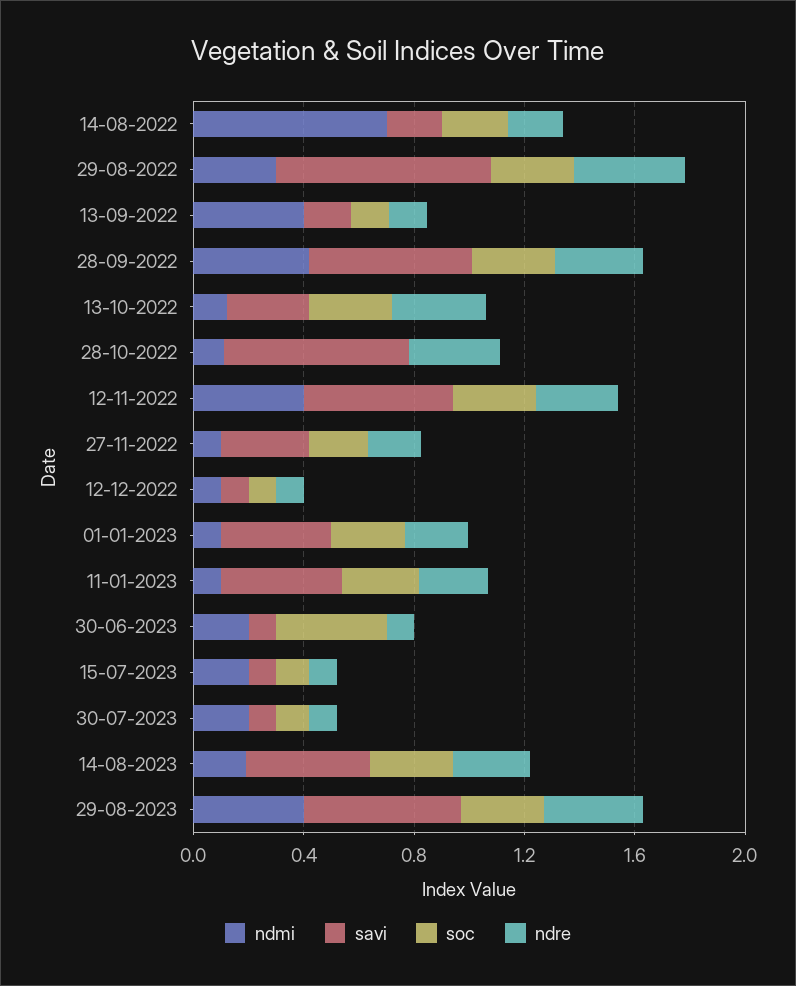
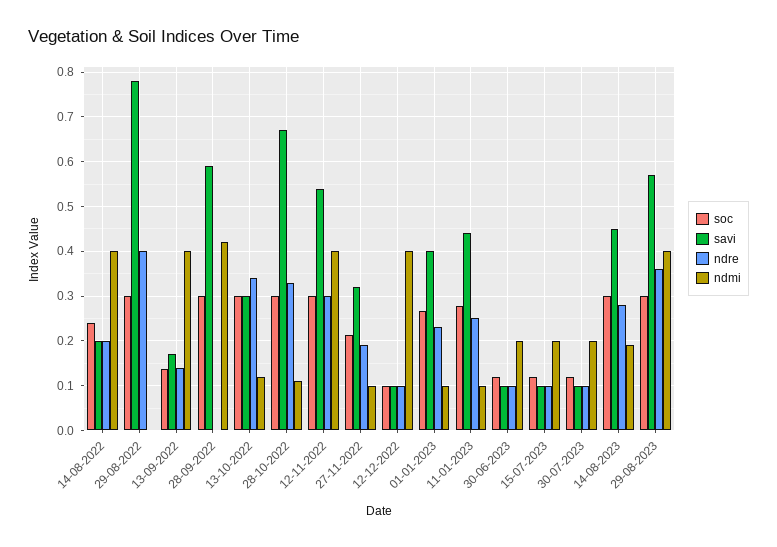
ndmi, 14-08-2022: 0.7 -> 0.4
ndmi, 29-08-2022: 0.3 -> 0
ndre, 28-09-2022: 0.3 -> 0
soc, 28-10-2022: 0 -> 0.3
ndmi, 12-12-2022: 0.1 -> 0.4
soc, 30-06-2023: 0.4 -> 0.12

